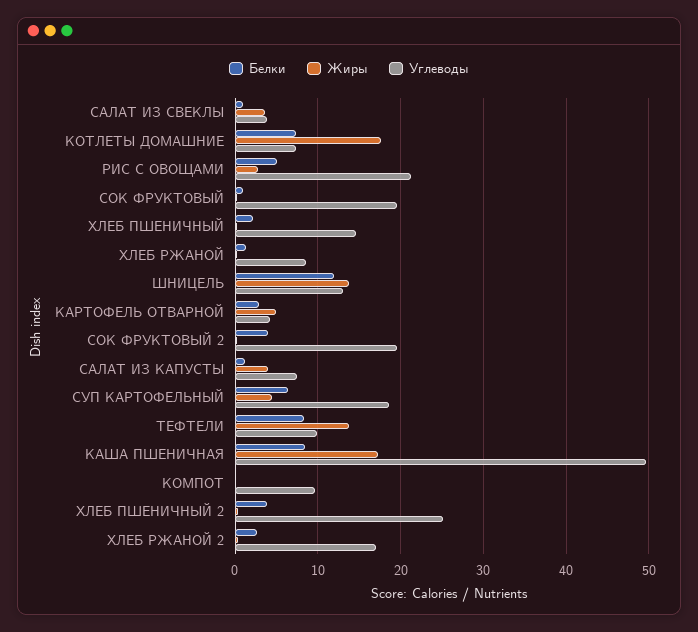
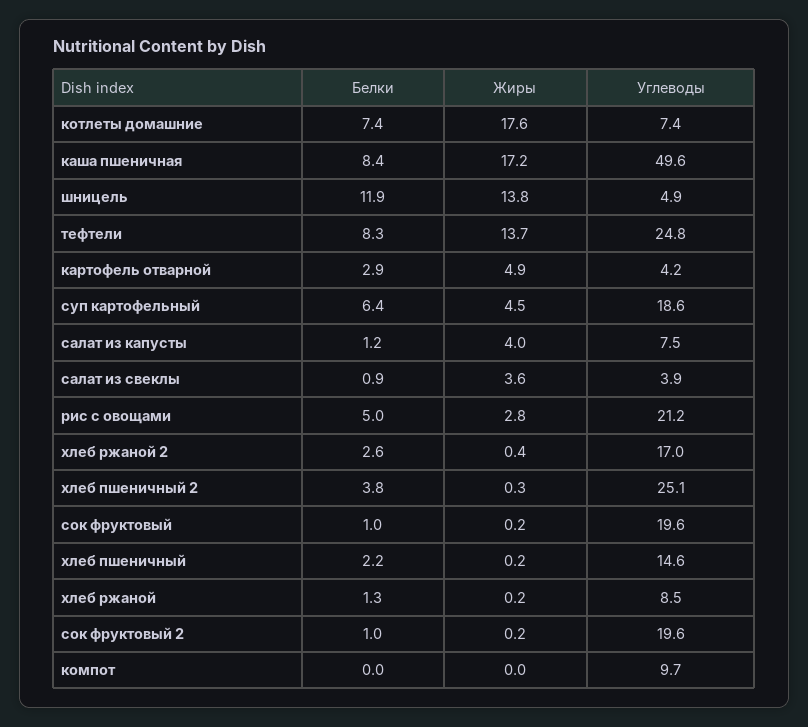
Углеводы, ШНИЦЕЛЬ: 13 -> 4.9
Белки, СОК ФРУКТОВЫЙ 2: 4 -> 1
Углеводы, ТЕФТЕЛИ: 10 -> 24.8

